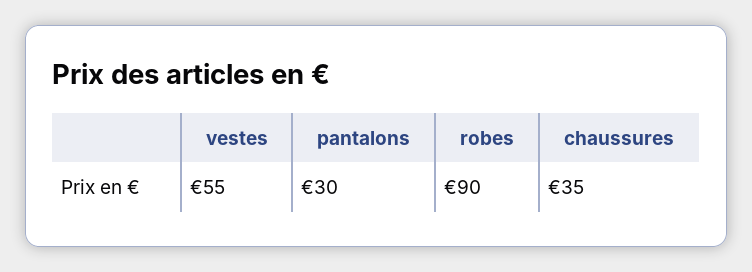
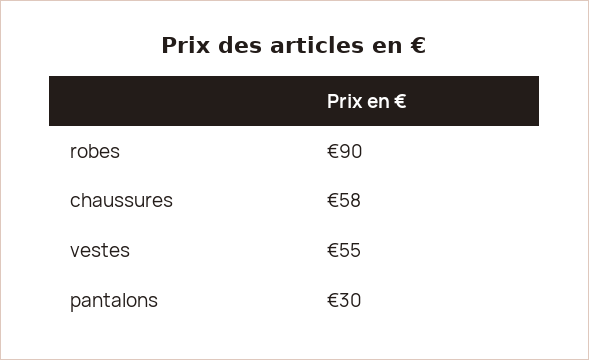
chaussures: 35 -> 58

